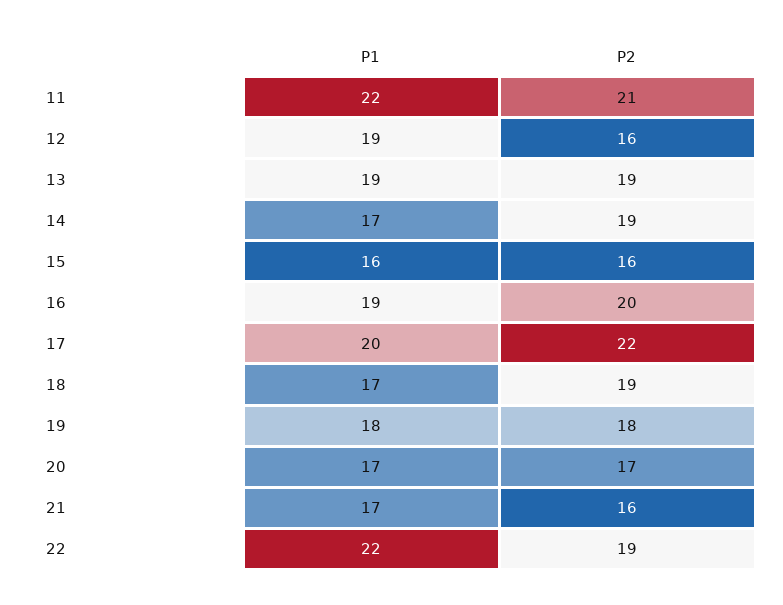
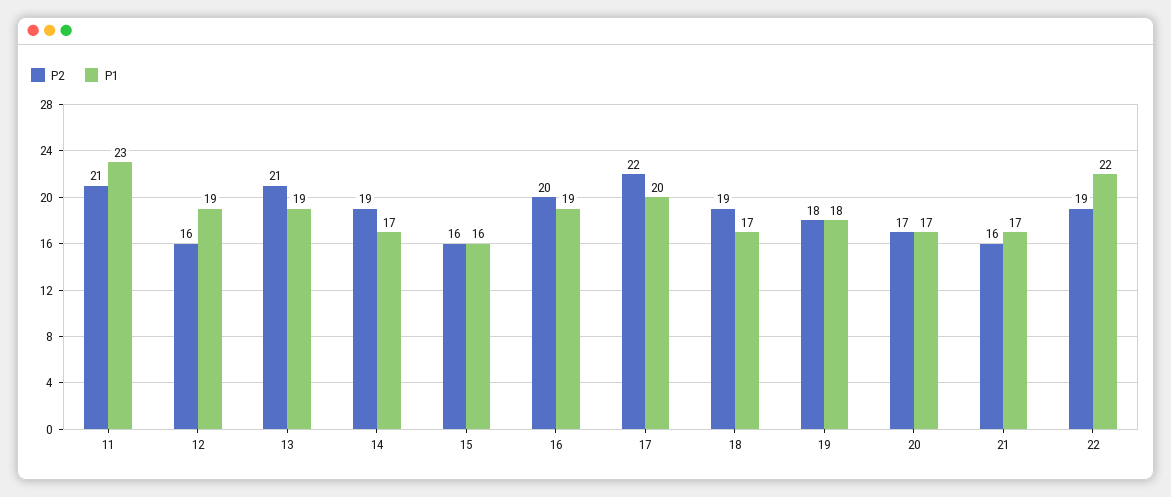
P1, 11: 22 -> 23
P2, 13: 19 -> 21

